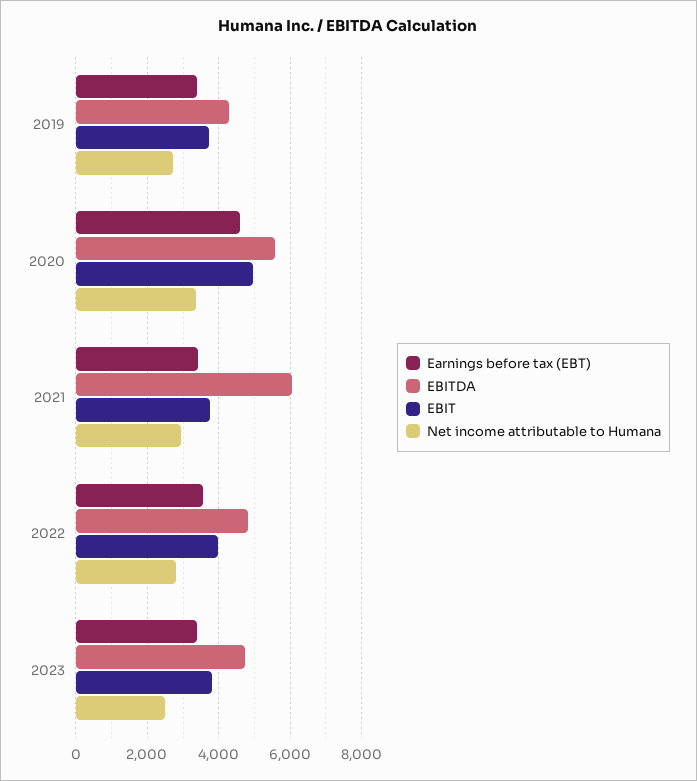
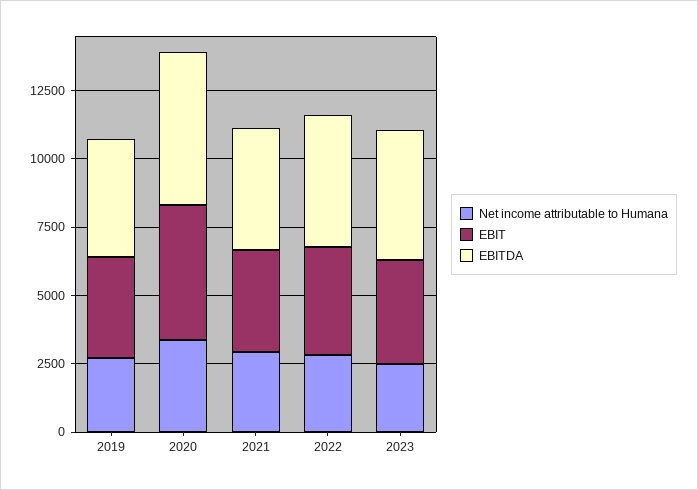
Earnings before tax (EBT), 2019: 3400 -> none
Earnings before tax (EBT), 2020: 4600 -> none
Earnings before tax (EBT), 2021: 3400 -> none
EBITDA, 2021: 6000 -> 4500
Earnings before tax (EBT), 2022: 3600 -> none
Earnings before tax (EBT), 2023: 3400 -> none

